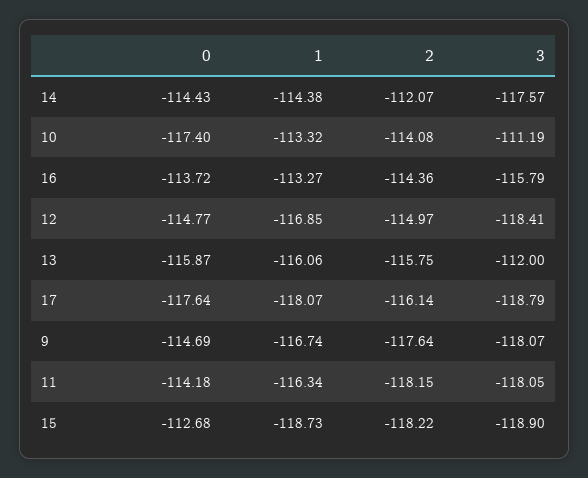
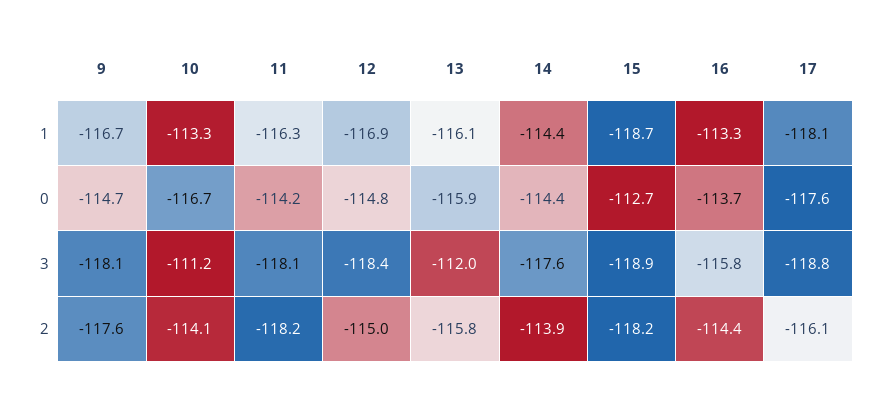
2, 14: -112.07 -> -113.9
0, 10: -117.4 -> -116.7

